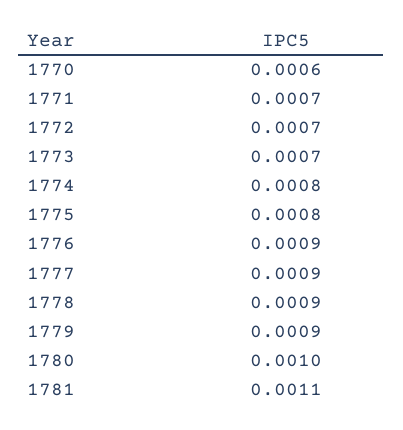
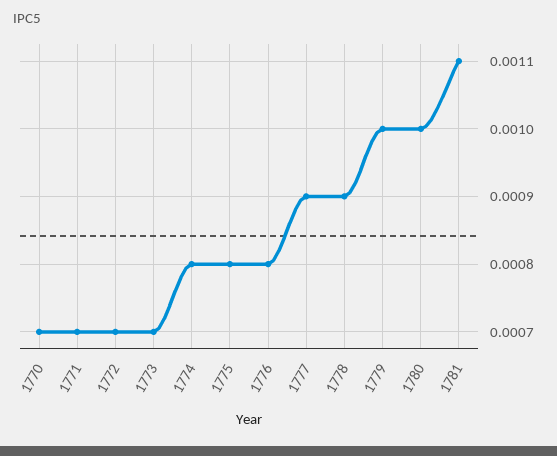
1770: 0.0006 -> 0.0007
1776: 0.0009 -> 0.0008
1779: 0.0009 -> 0.001

